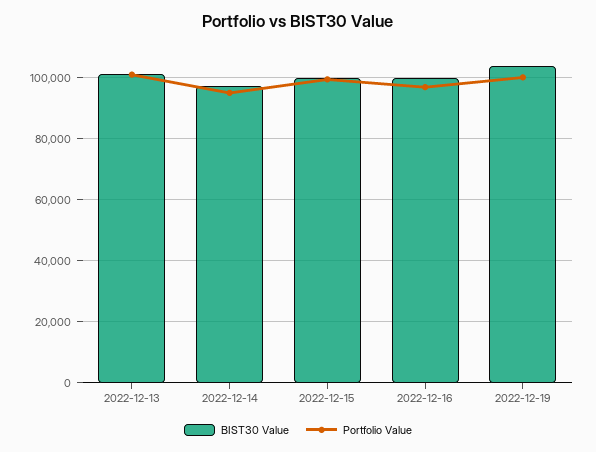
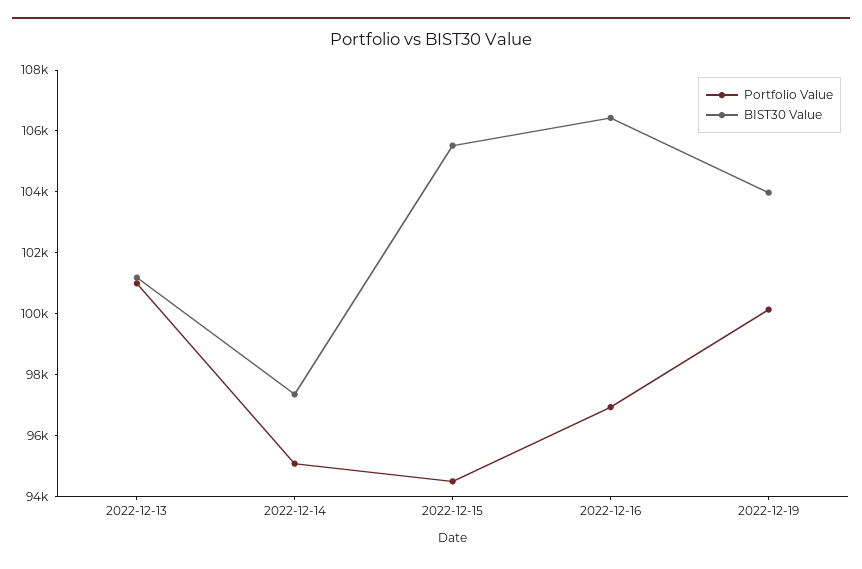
BIST30 Value, 2022-12-15: 100000 -> 105500
Portfolio Value, 2022-12-15: 100000 -> 94500
BIST30 Value, 2022-12-16: 100000 -> 106500

